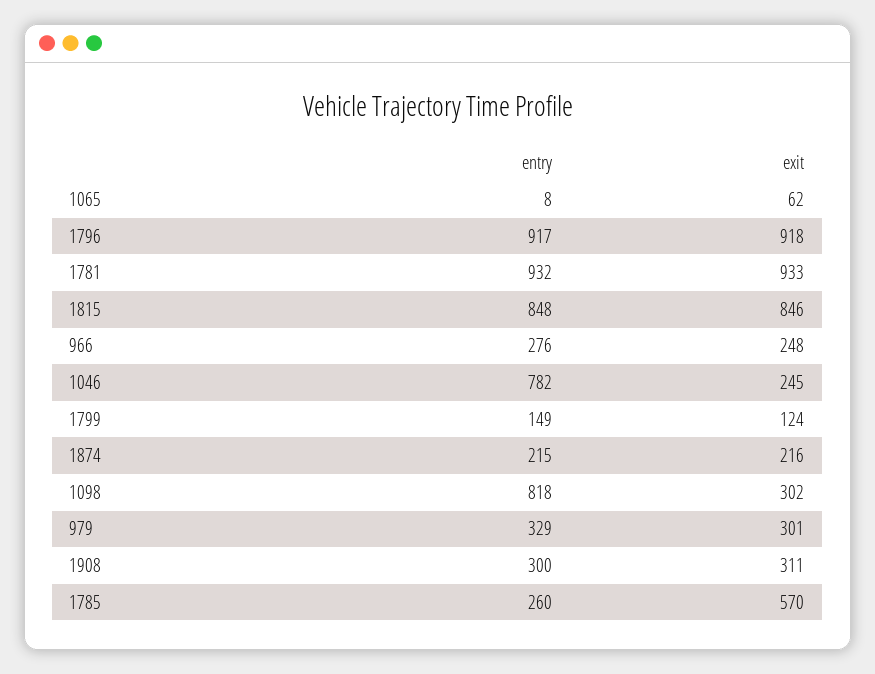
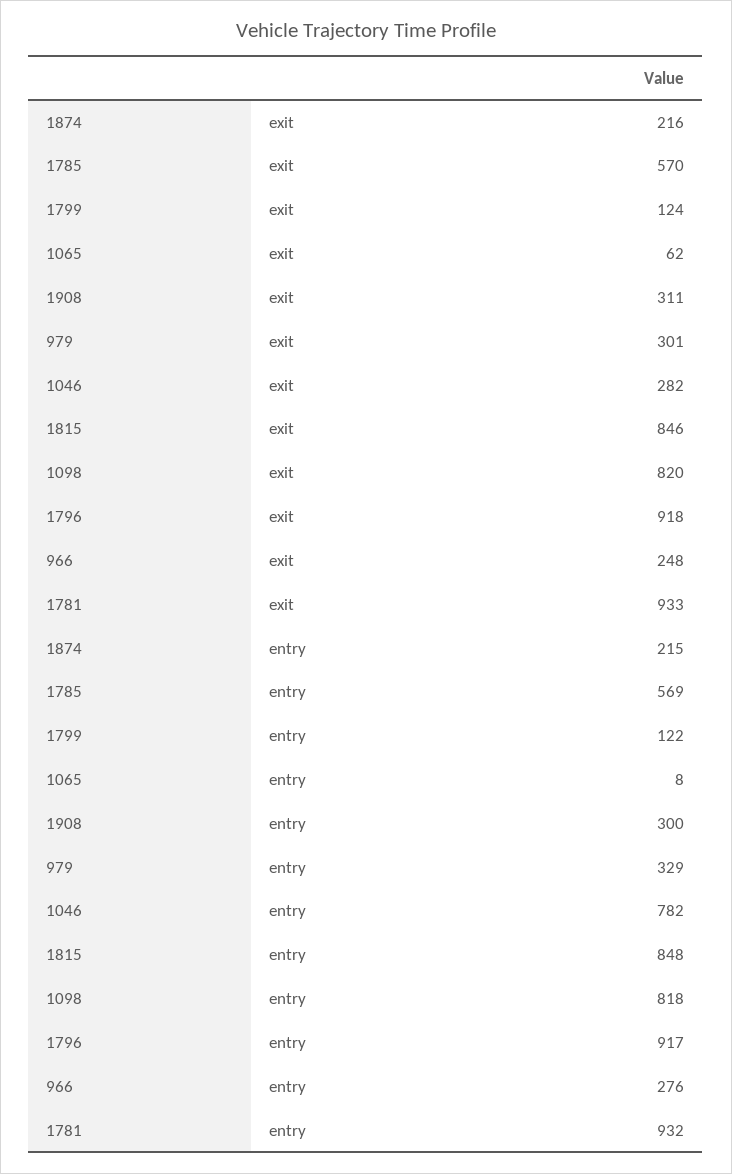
exit, 1046: 245 -> 282
entry, 1799: 149 -> 122
exit, 1098: 302 -> 820
entry, 1785: 260 -> 569

